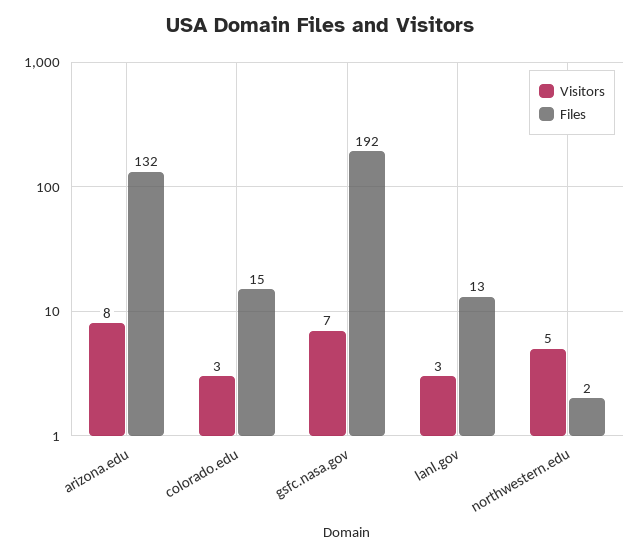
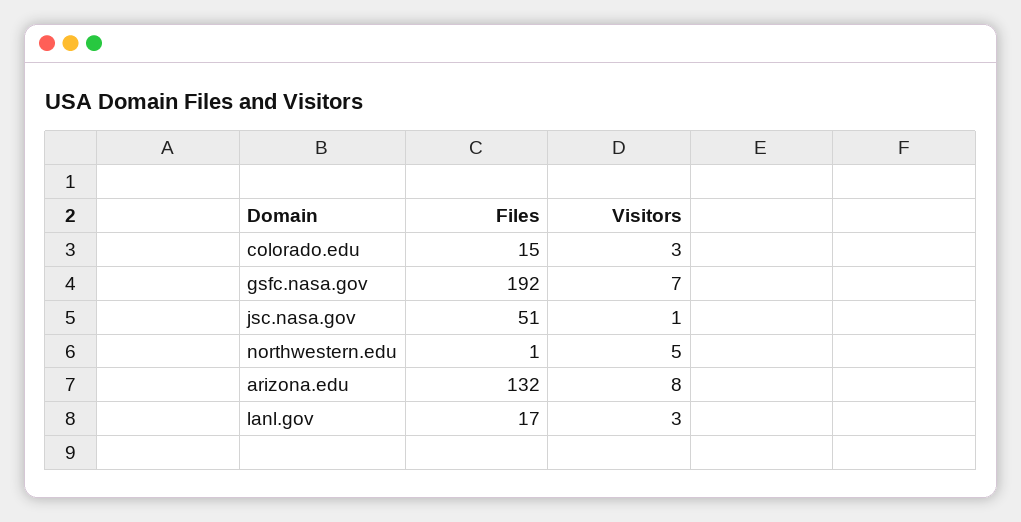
Files, lanl.gov: 13 -> 17
Files, northwestern.edu: 2 -> 1
Files, jsc.nasa.gov: none -> 51
Visitors, jsc.nasa.gov: none -> 1

